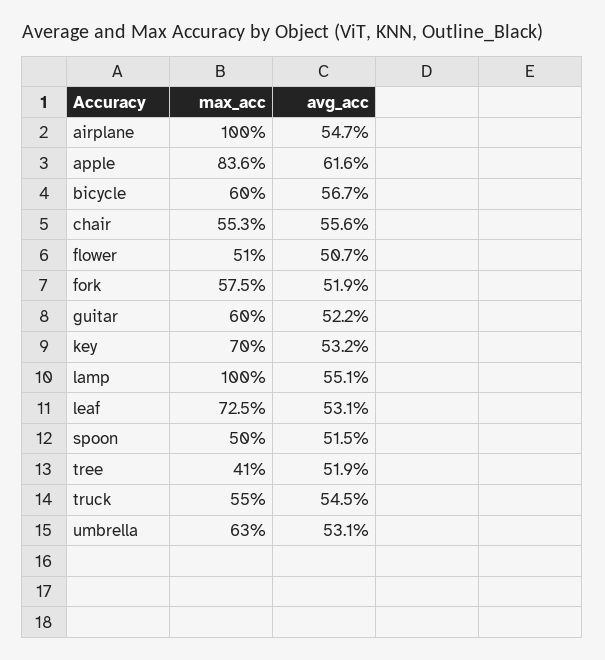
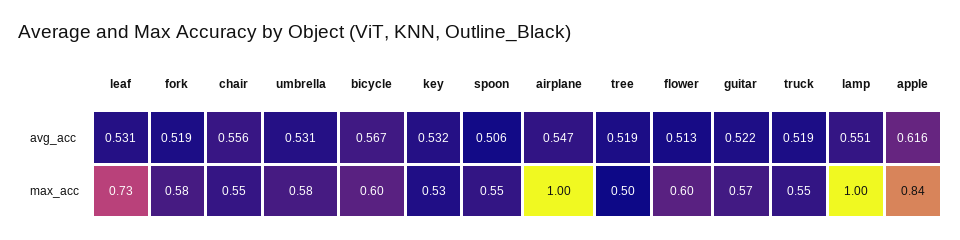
max_acc, flower: 0.51 -> 0.6
avg_acc, flower: 0.507 -> 0.513
max_acc, guitar: 0.6 -> 0.57
max_acc, key: 0.7 -> 0.53
max_acc, spoon: 0.5 -> 0.55
avg_acc, spoon: 0.515 -> 0.506
max_acc, tree: 0.41 -> 0.5
avg_acc, truck: 0.545 -> 0.519
max_acc, umbrella: 0.63 -> 0.58

